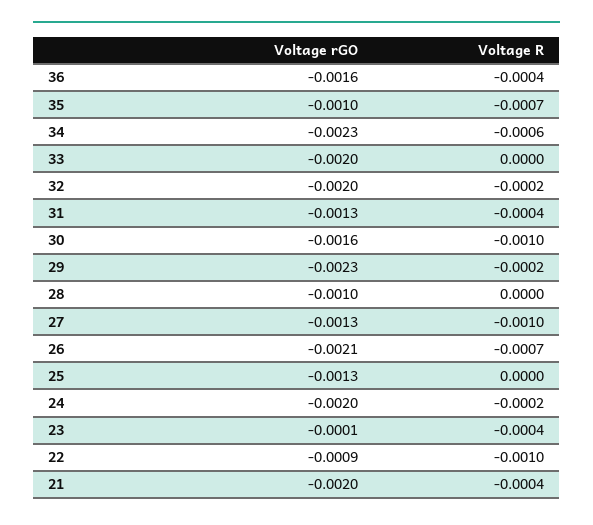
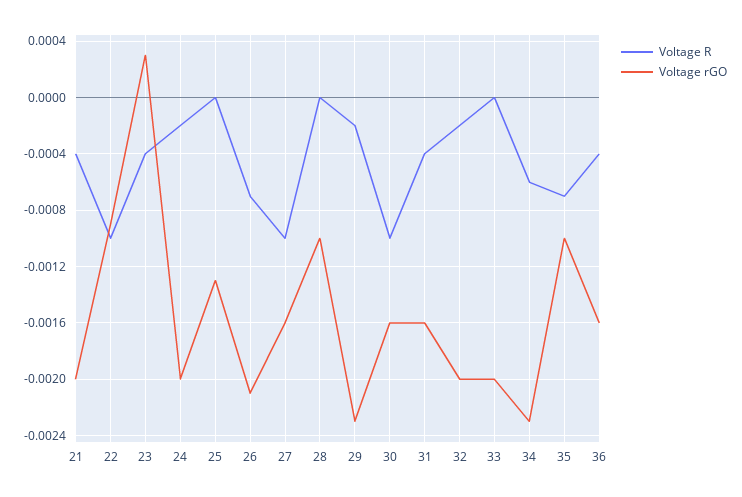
Voltage rGO, 31: -0.0013 -> -0.0016
Voltage rGO, 27: -0.0013 -> -0.0016
Voltage rGO, 23: -0.0001 -> 0.0003

